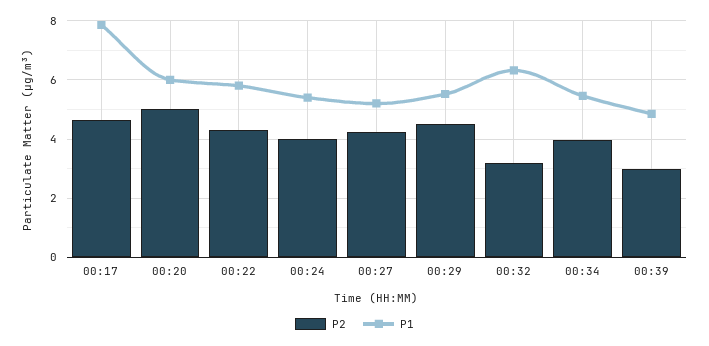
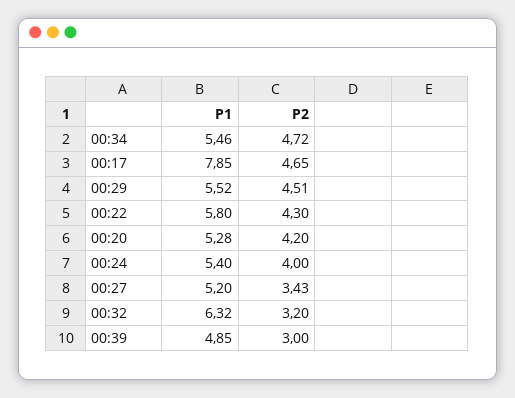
P2, 00:20: 5 -> 4.2
P1, 00:20: 6 -> 5.28
P2, 00:27: 4.25 -> 3.43
P2, 00:34: 4 -> 4.72

